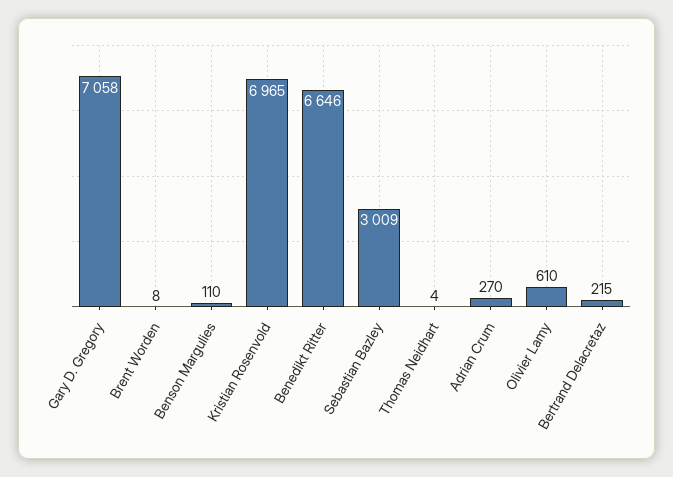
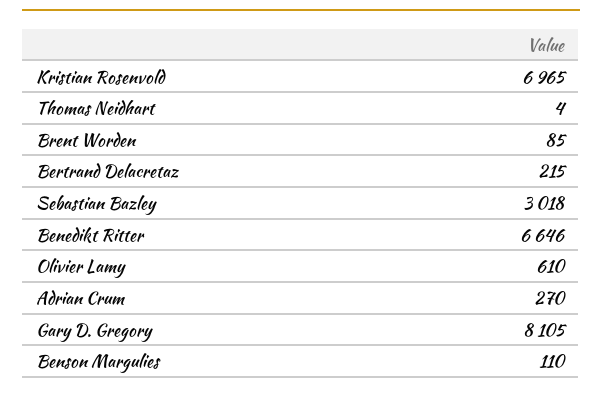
Gary D. Gregory: 7058 -> 8105
Brent Worden: 8 -> 85
Sebastian Bazley: 3009 -> 3018

